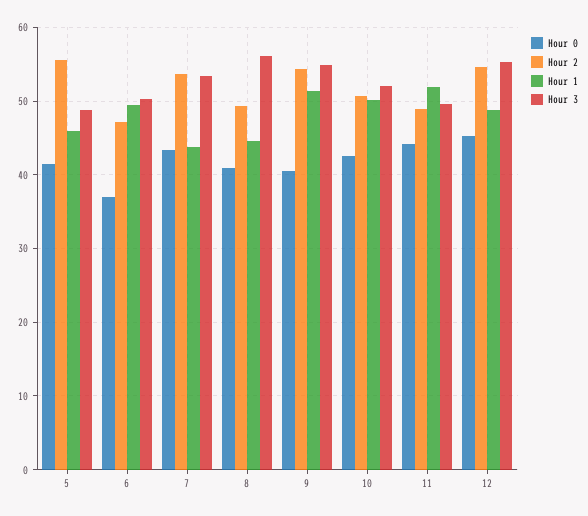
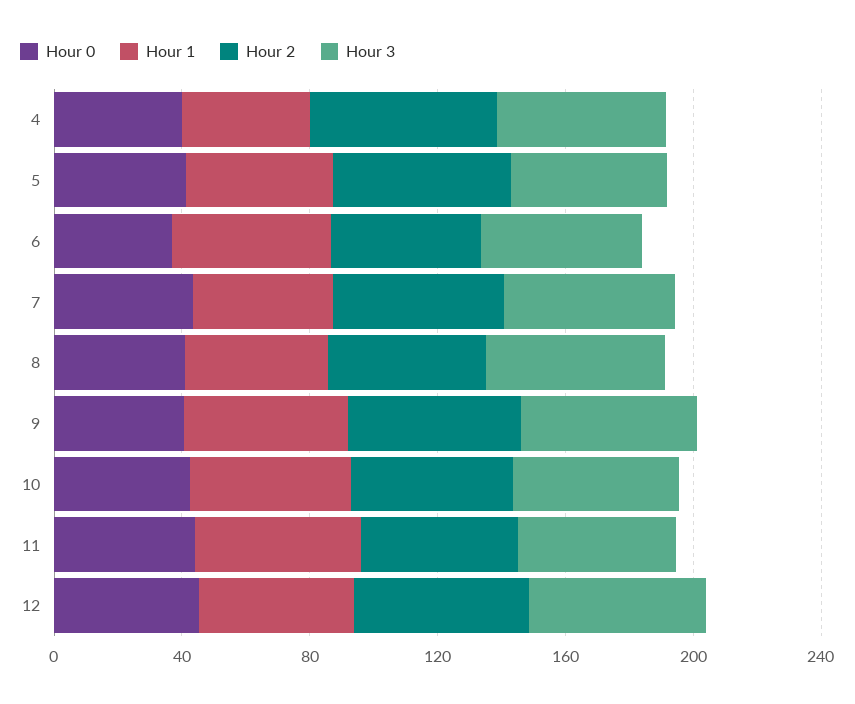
Hour 0, 4: none -> 40
Hour 1, 4: none -> 40
Hour 2, 4: none -> 60
Hour 3, 4: none -> 50

